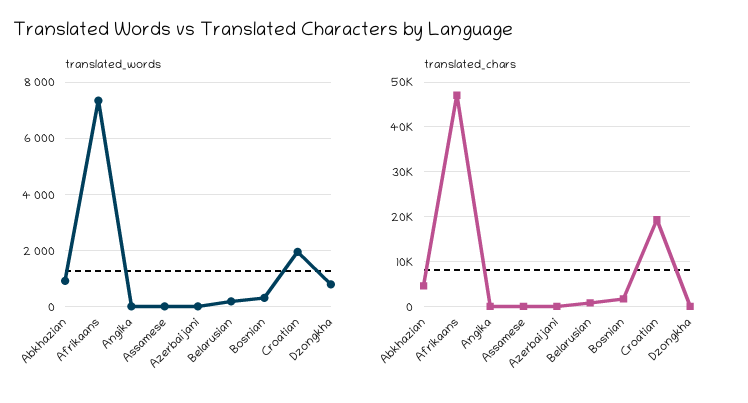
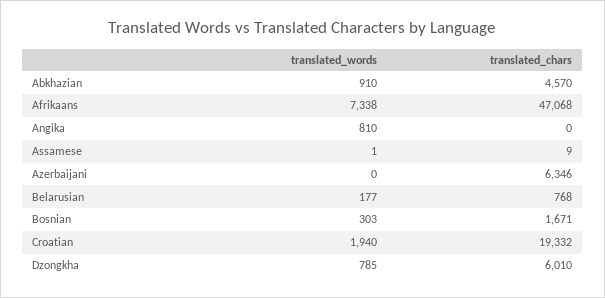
translated_words, Angika: 0 -> 810
translated_chars, Azerbaijani: 0 -> 6346
translated_chars, Dzongkha: 0 -> 6010

